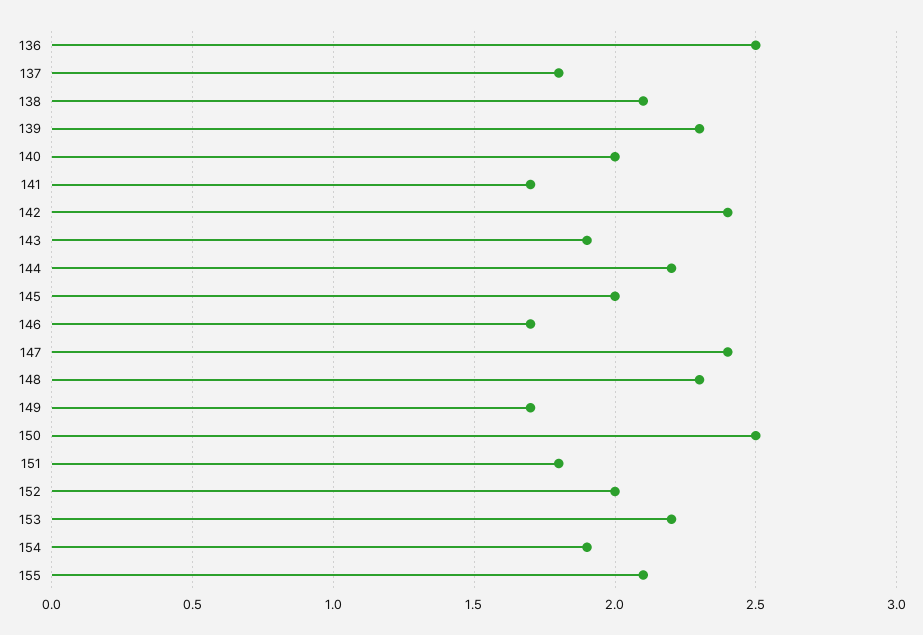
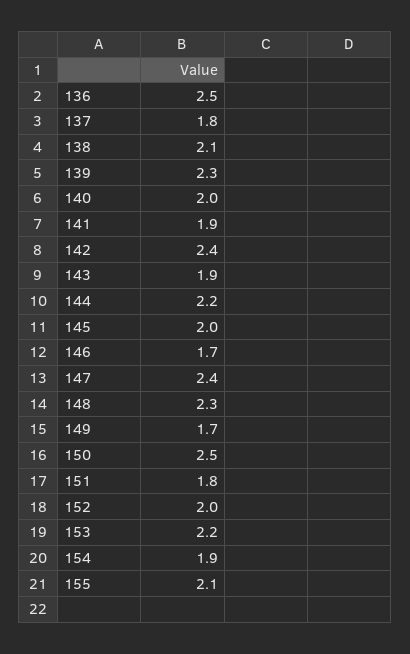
141: 1.7 -> 1.9

